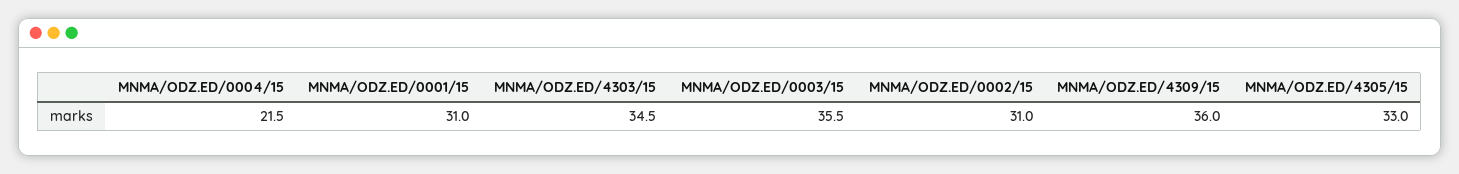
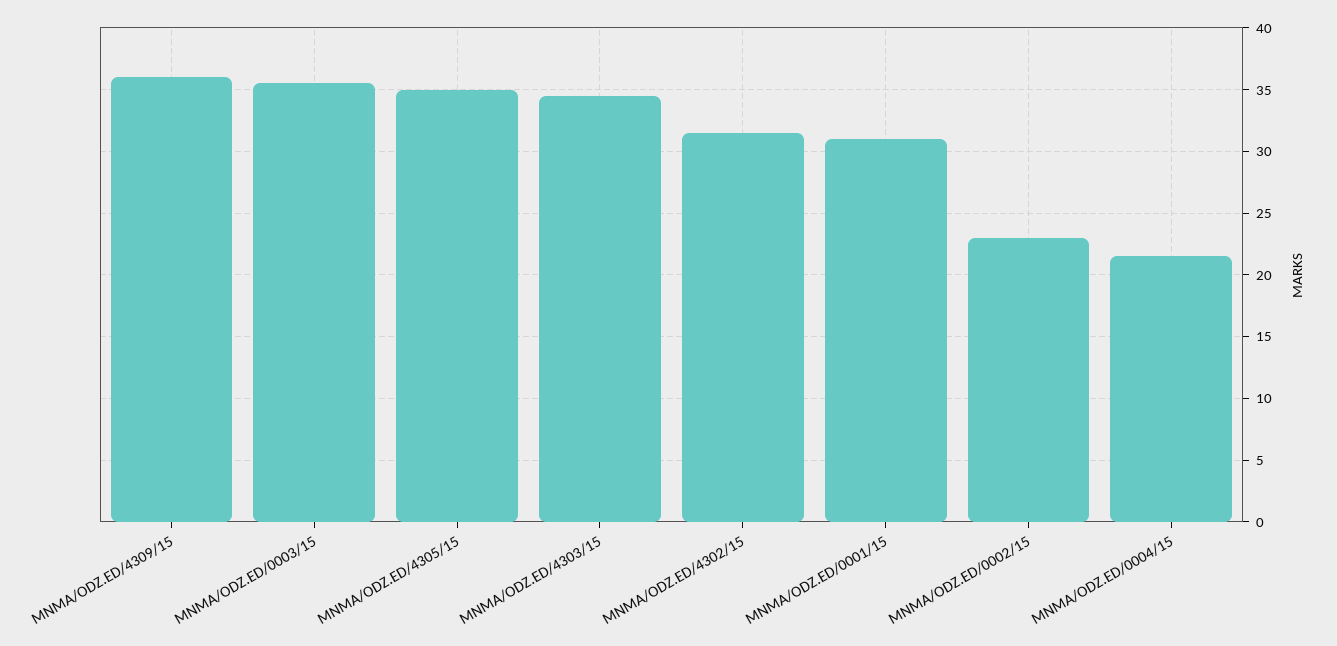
MNMA/ODZ.ED/0002/15: 31 -> 23
MNMA/ODZ.ED/4305/15: 33 -> 35
MNMA/ODZ.ED/4302/15: none -> 31.5

